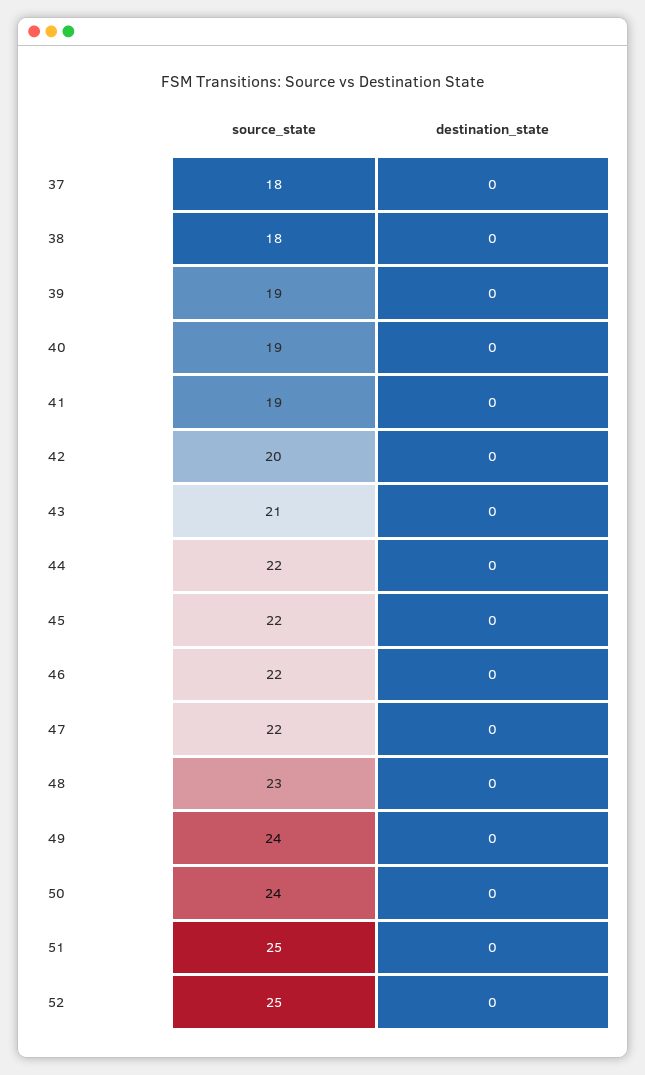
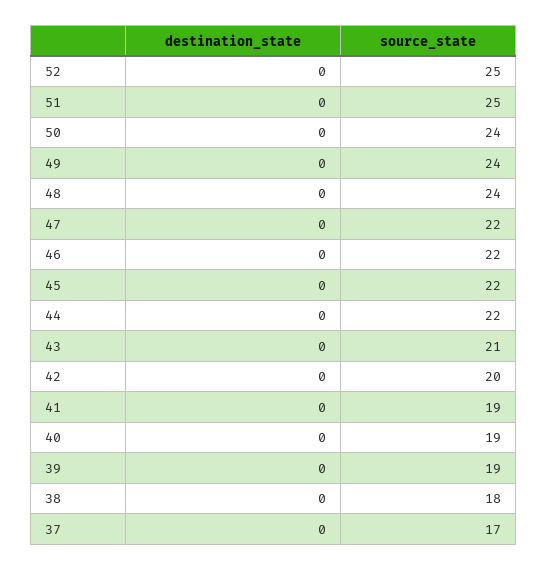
source_state, 37: 18 -> 17
source_state, 48: 23 -> 24

